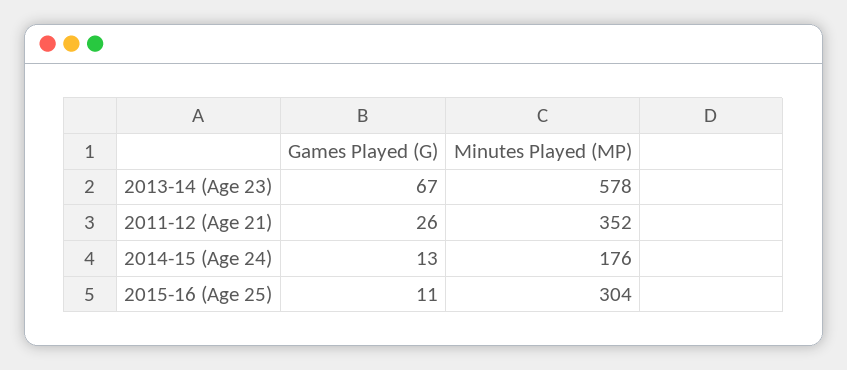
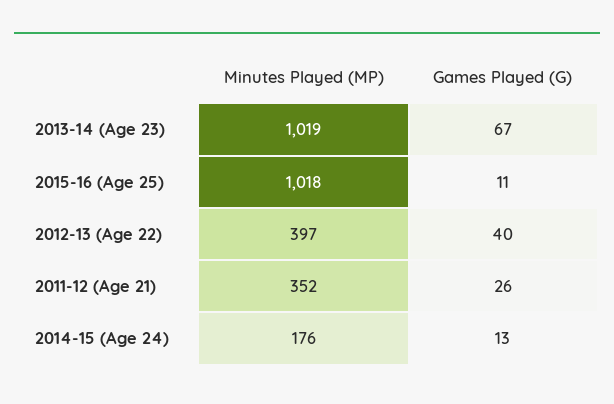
Minutes Played (MP), 2013-14 (Age 23): 578 -> 1019
Minutes Played (MP), 2015-16 (Age 25): 304 -> 1018
Minutes Played (MP), 2012-13 (Age 22): none -> 397
Games Played (G), 2012-13 (Age 22): none -> 40

